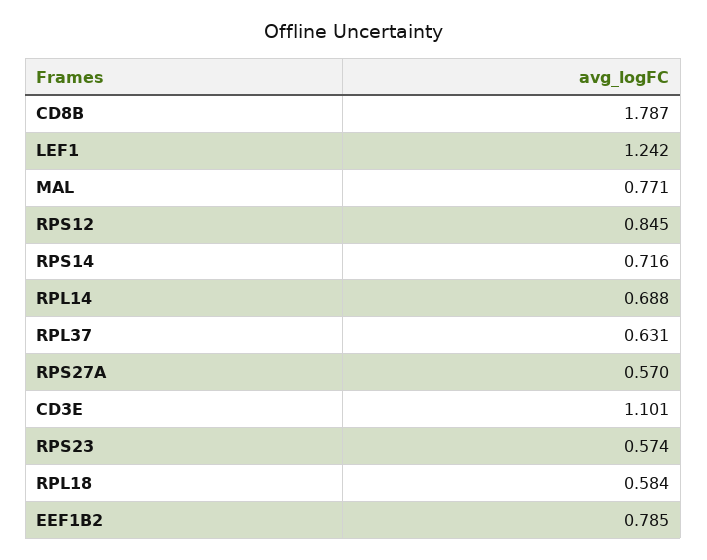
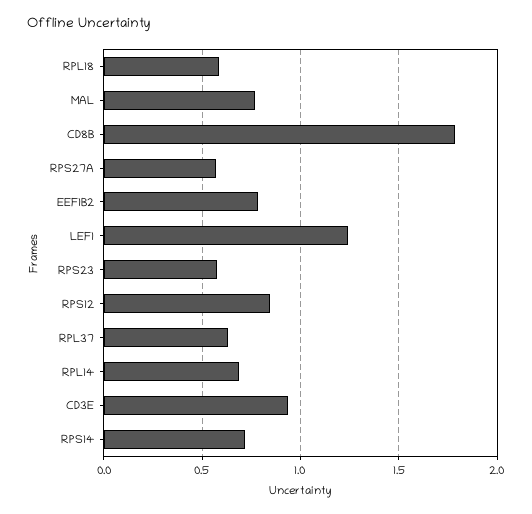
CD3E: 1.101 -> 0.95

